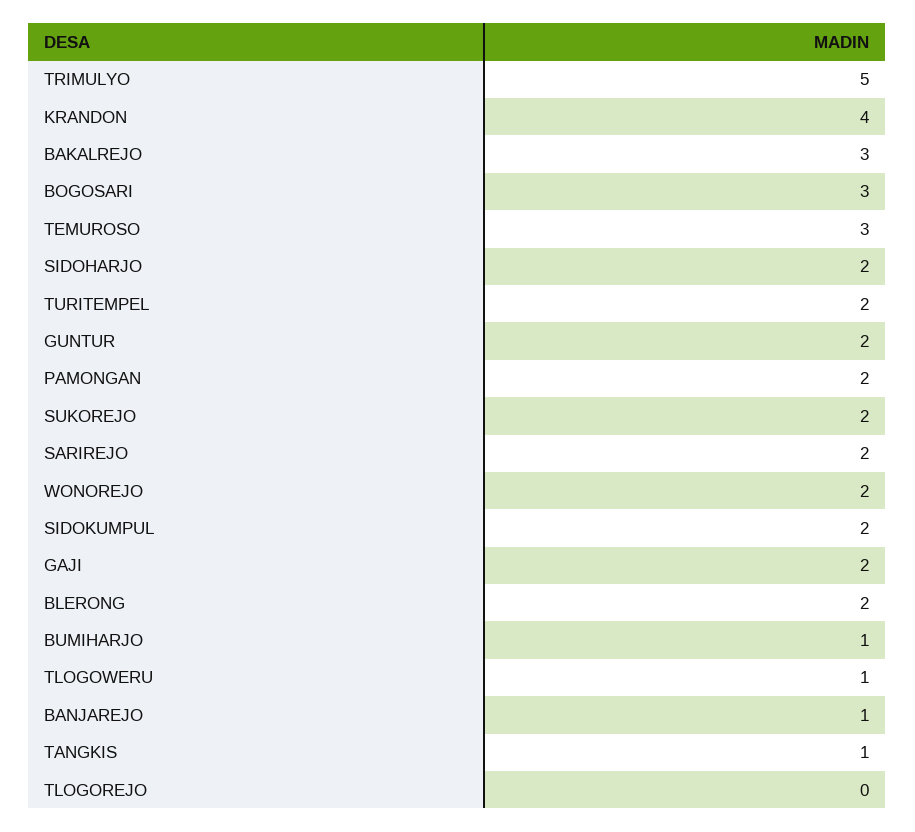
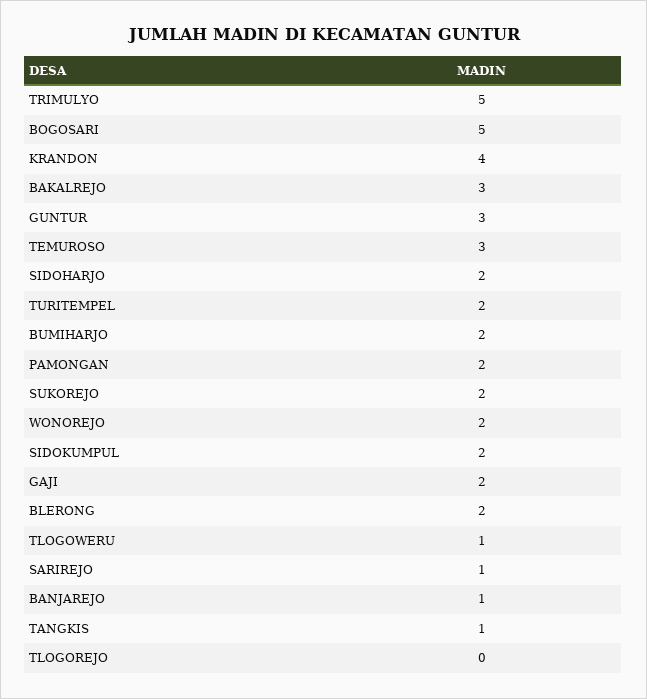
BOGOSARI: 3 -> 5
GUNTUR: 2 -> 3
SARIREJO: 2 -> 1
BUMIHARJO: 1 -> 2

